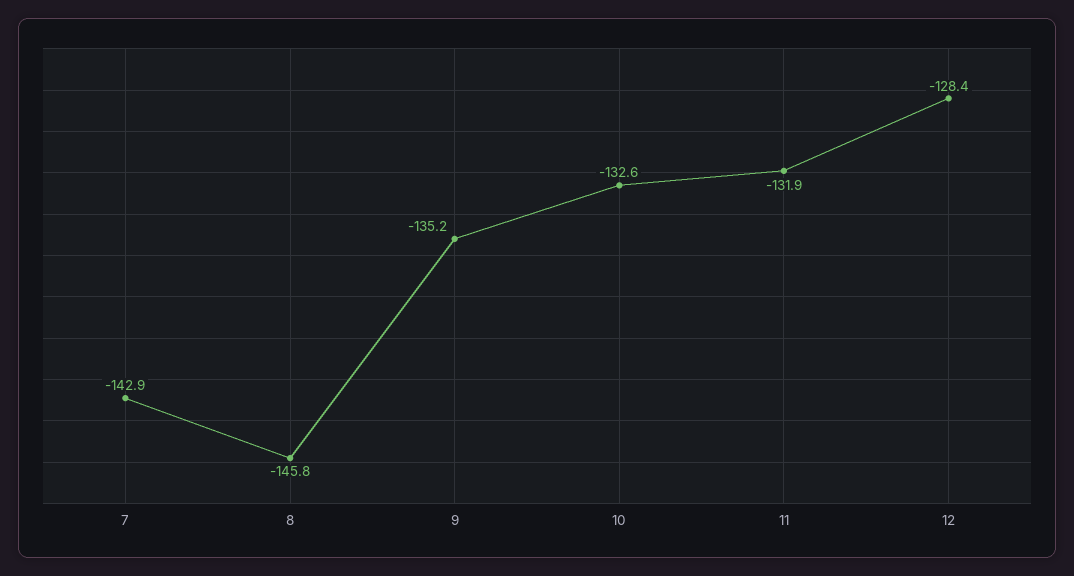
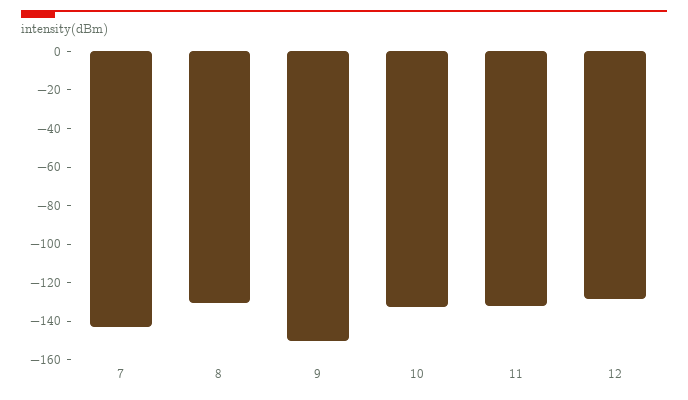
8: -145.8 -> -130
9: -135.2 -> -150

